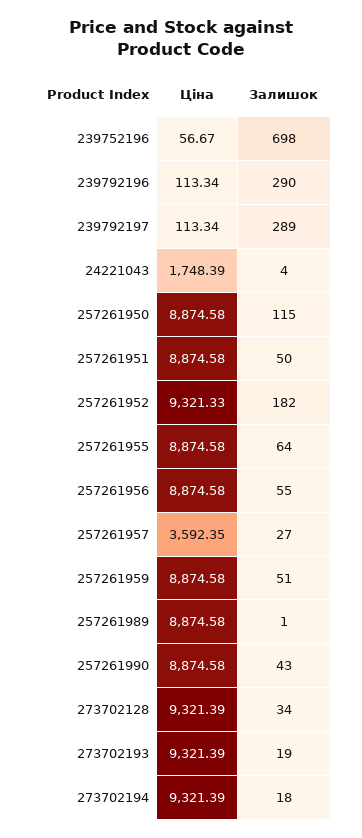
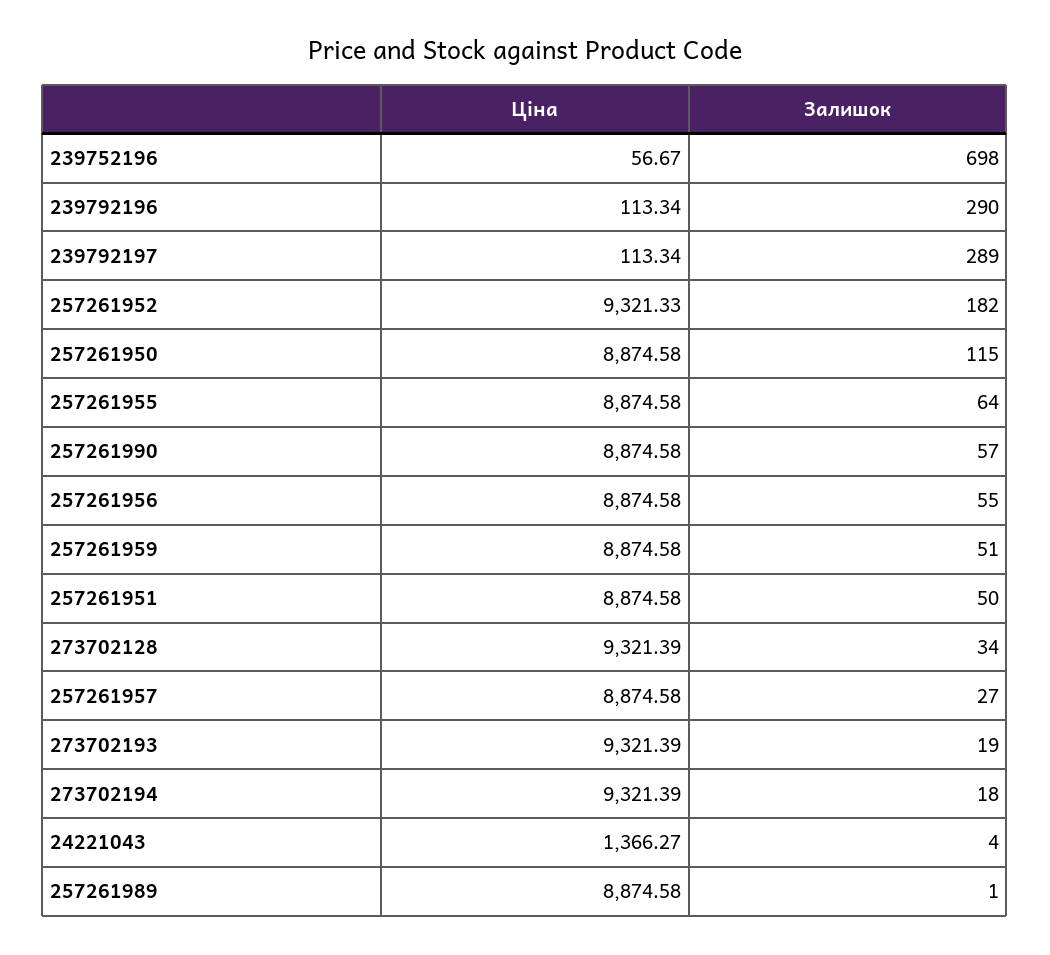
Ціна, 24221043: 1748.39 -> 1366.27
Ціна, 257261957: 3592.35 -> 8874.58
Залишок, 257261990: 43 -> 57

